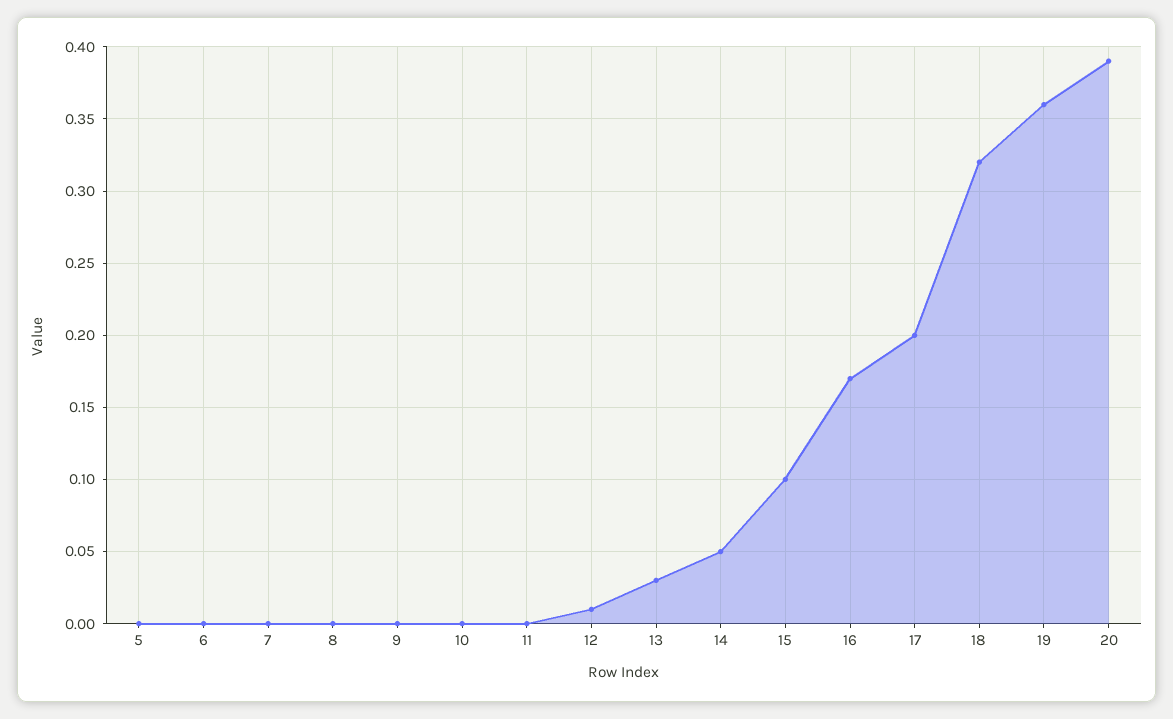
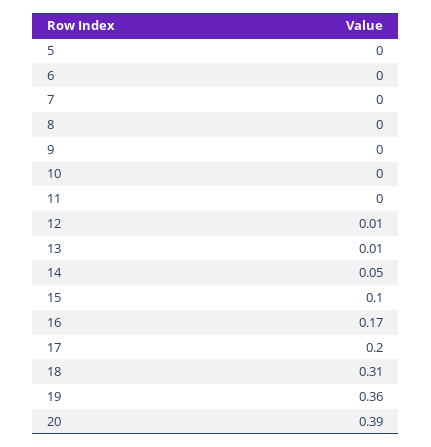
13: 0.03 -> 0.01
18: 0.32 -> 0.31

